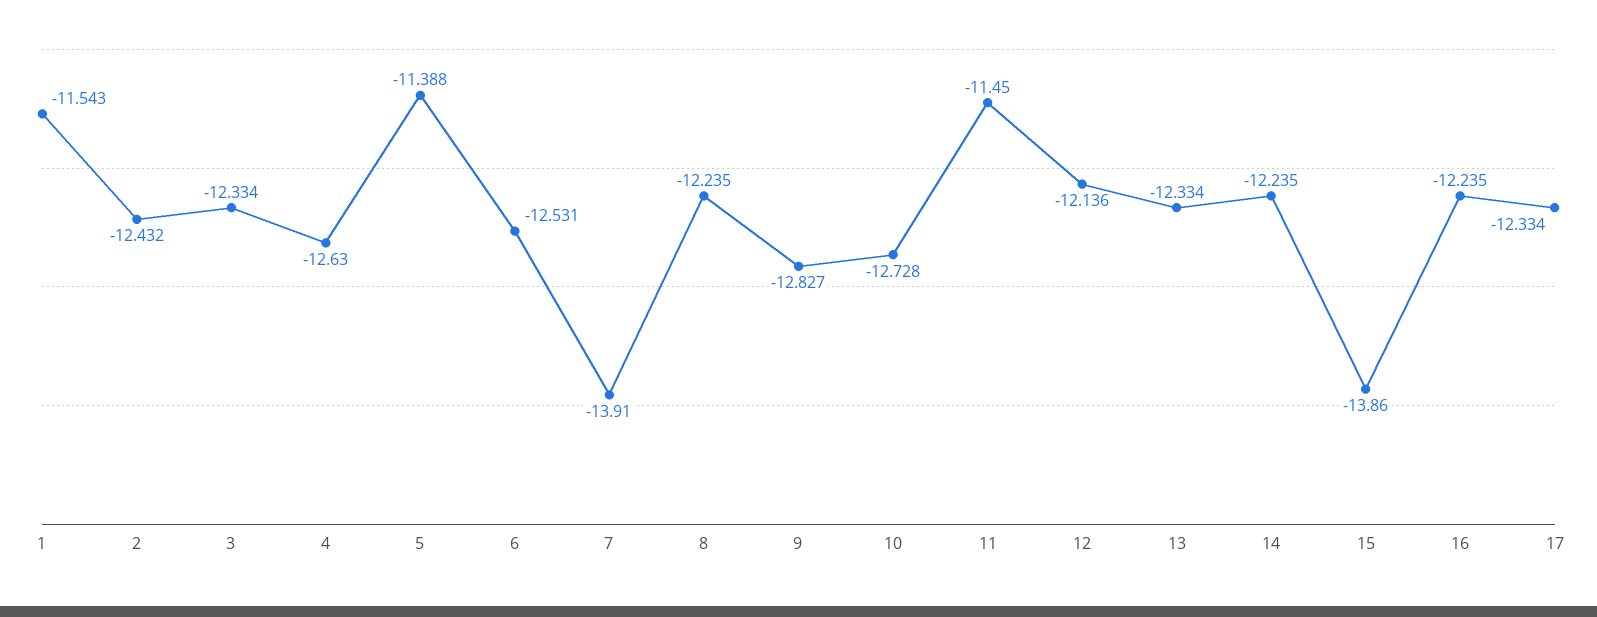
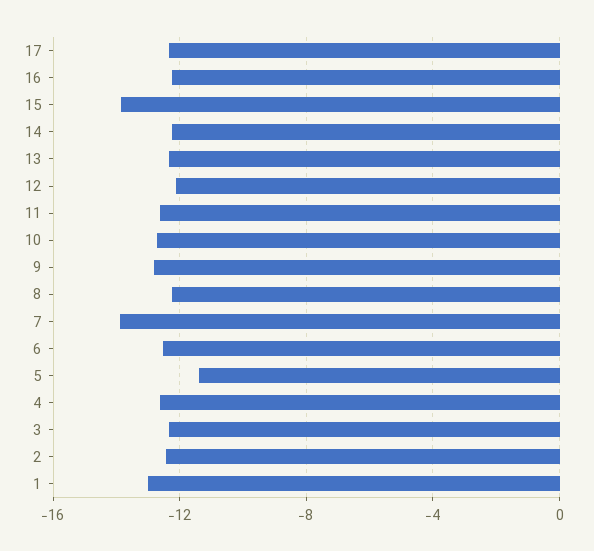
1: -11.543 -> -13
11: -11.45 -> -12.5

